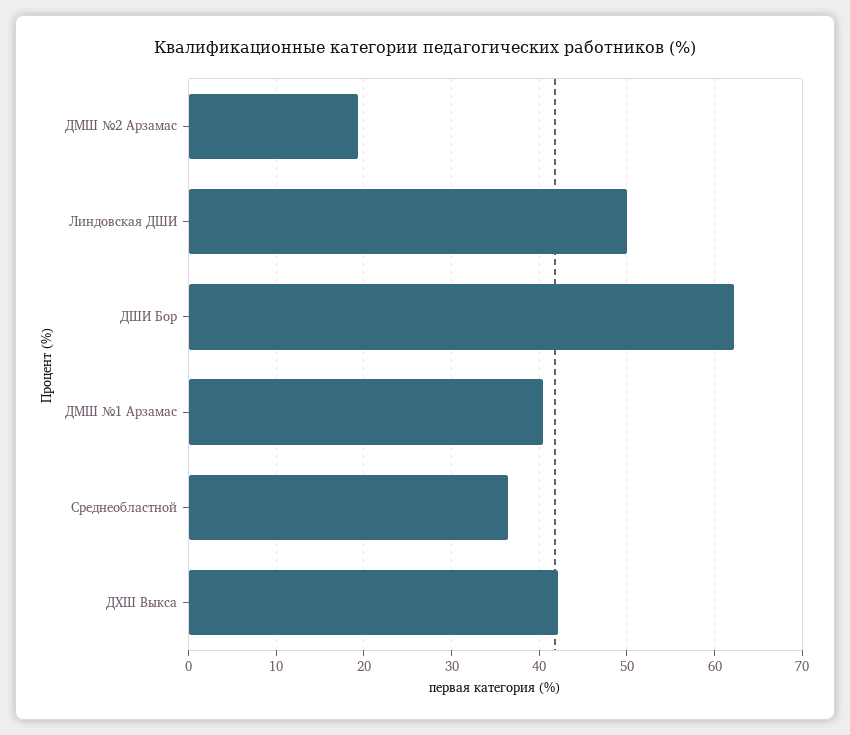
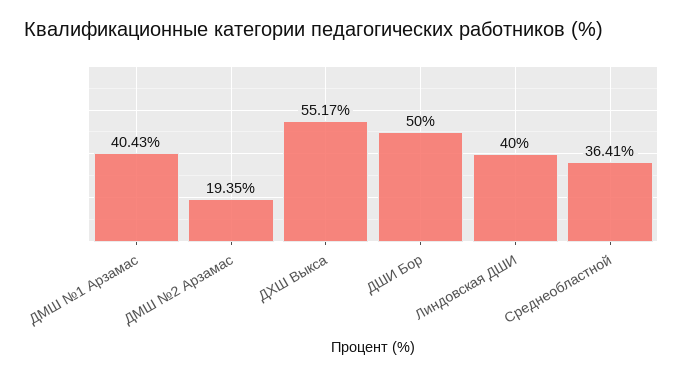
Линдовская ДШИ: 50 -> 40
ДШИ Бор: 62 -> 50
ДХШ Выкса: 42 -> 55.17

